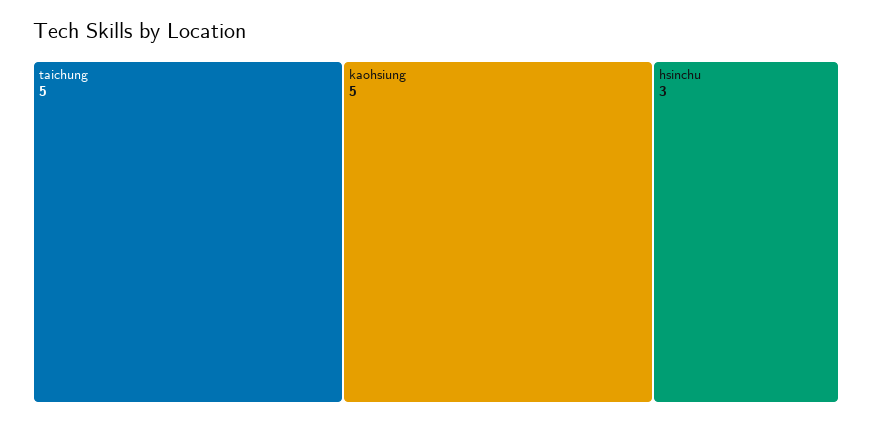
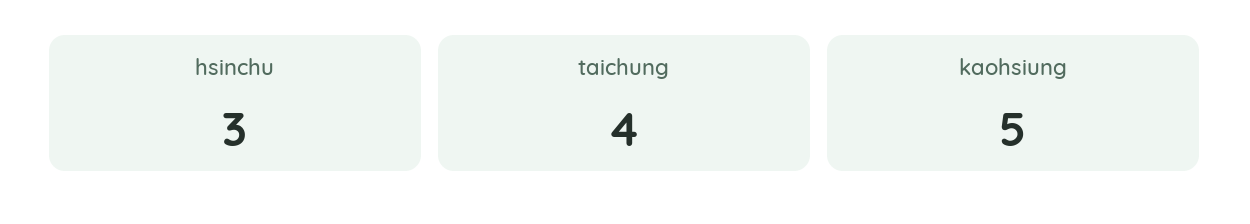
taichung: 5 -> 4

